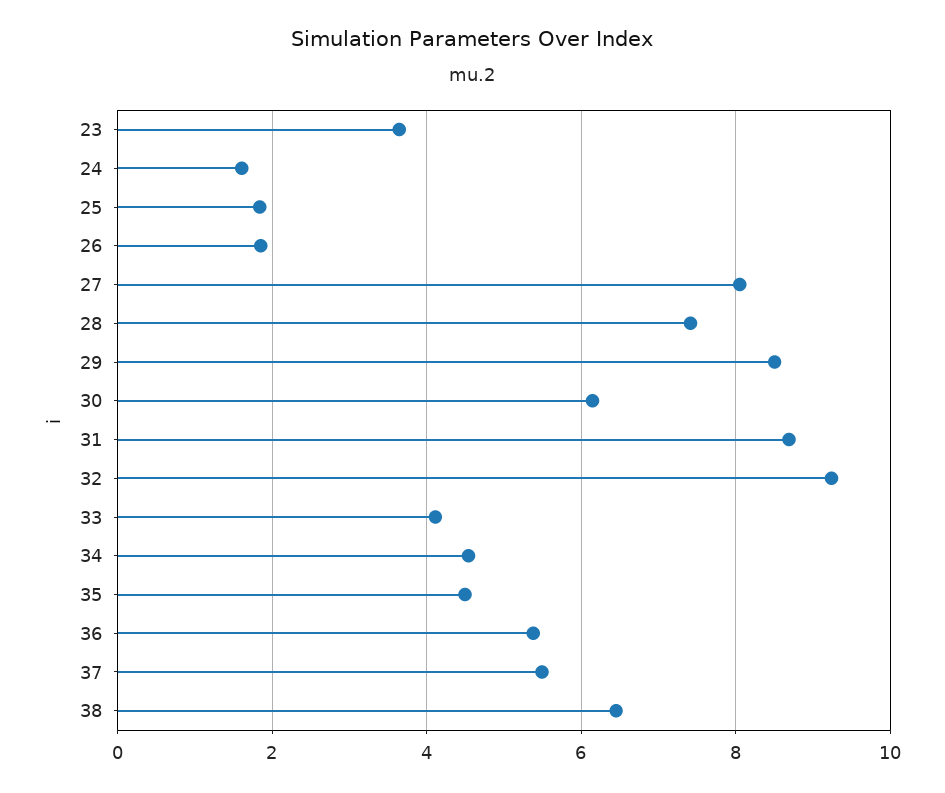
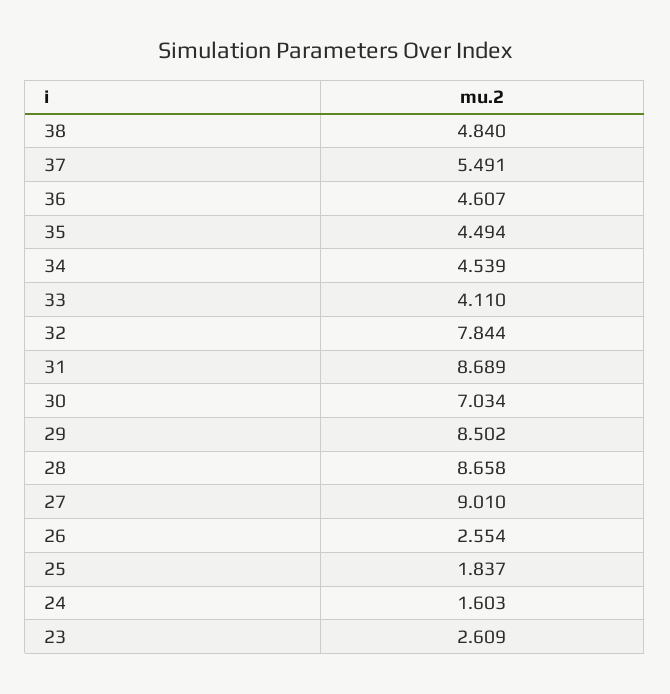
23: 3.6 -> 2.609
26: 1.8 -> 2.554
27: 8 -> 9.01
28: 7.4 -> 8.658
30: 6.2 -> 7.034
32: 9.2 -> 7.844
36: 5.4 -> 4.607
38: 6.4 -> 4.84

